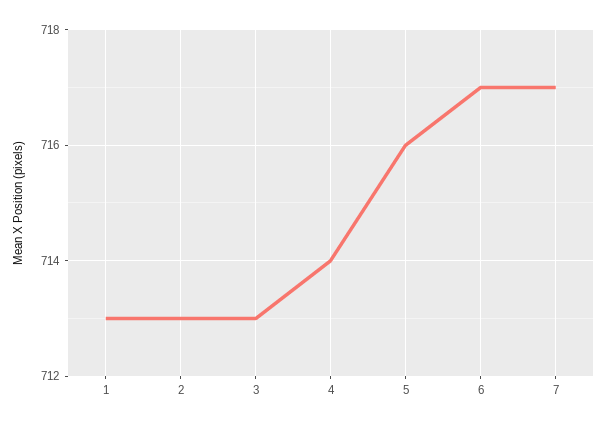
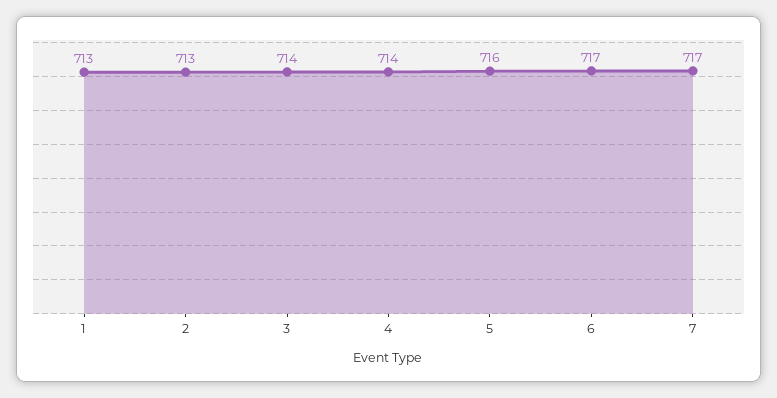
3: 713 -> 714

